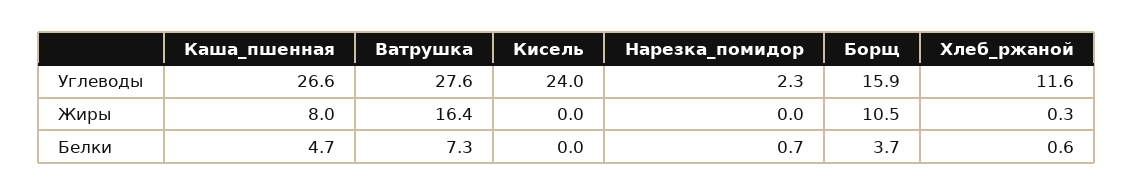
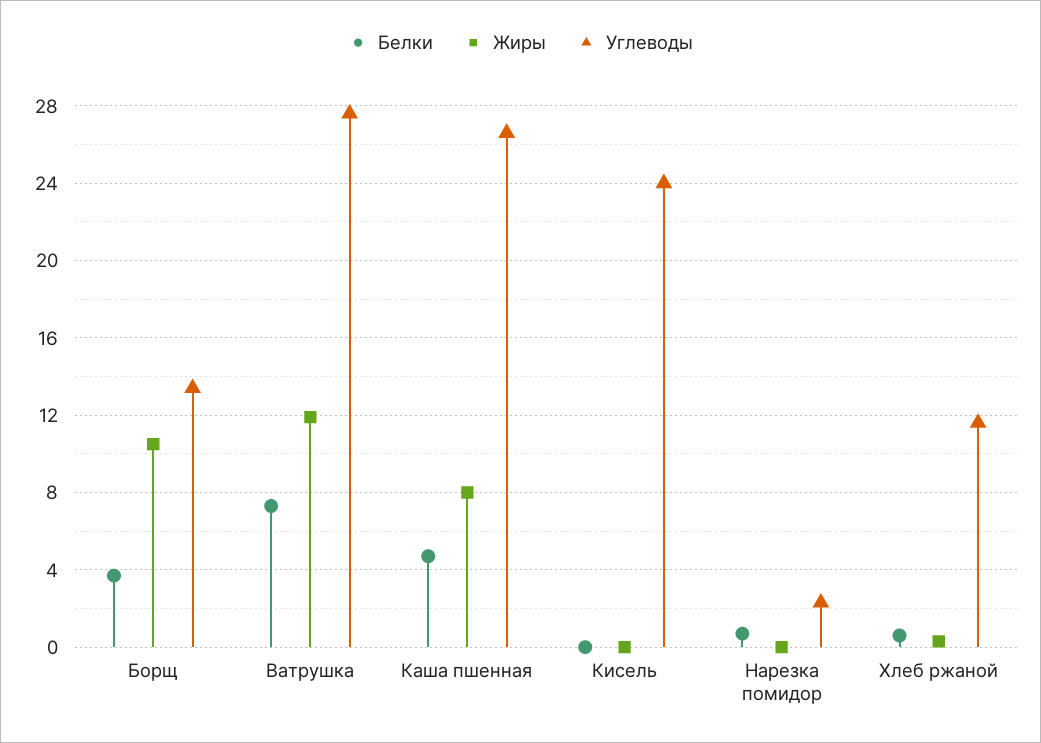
Углеводы, Борщ: 15.9 -> 13.5
Жиры, Ватрушка: 16.4 -> 12

